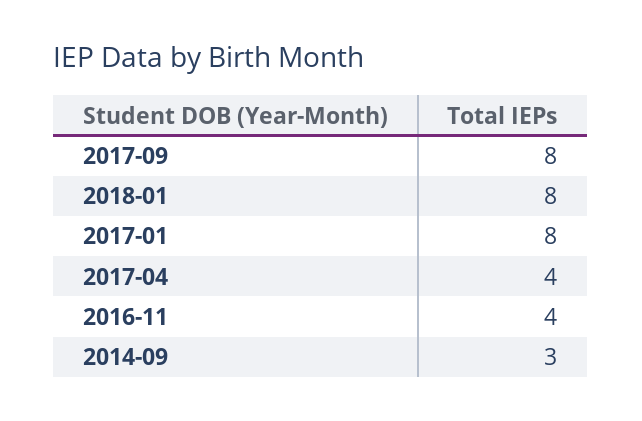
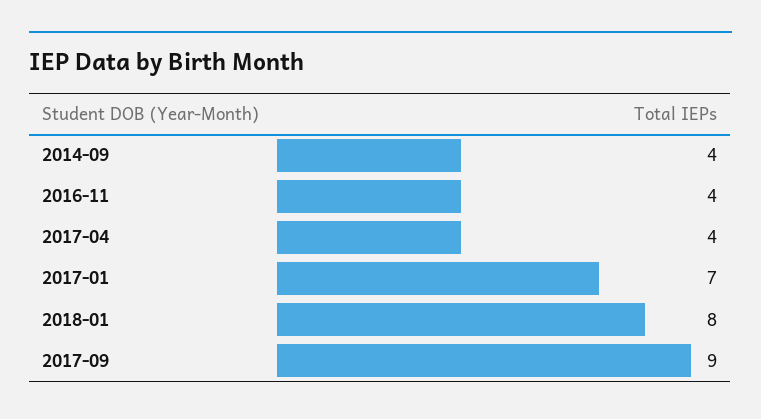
2017-09: 8 -> 9
2017-01: 8 -> 7
2014-09: 3 -> 4

